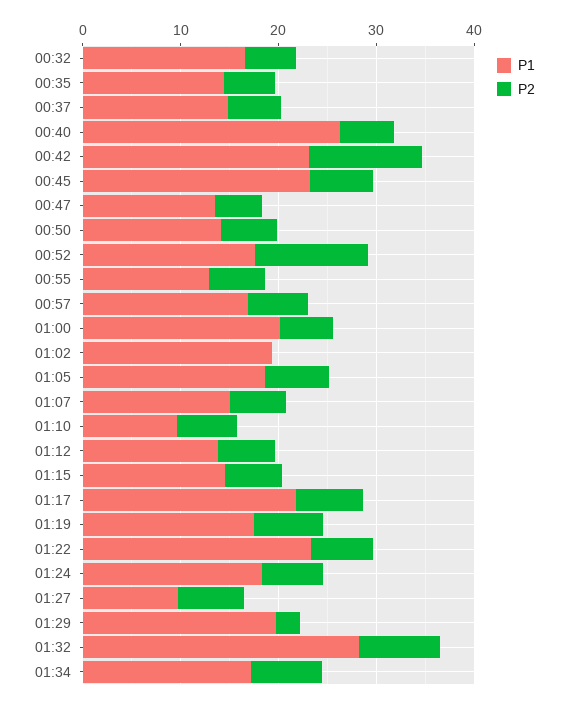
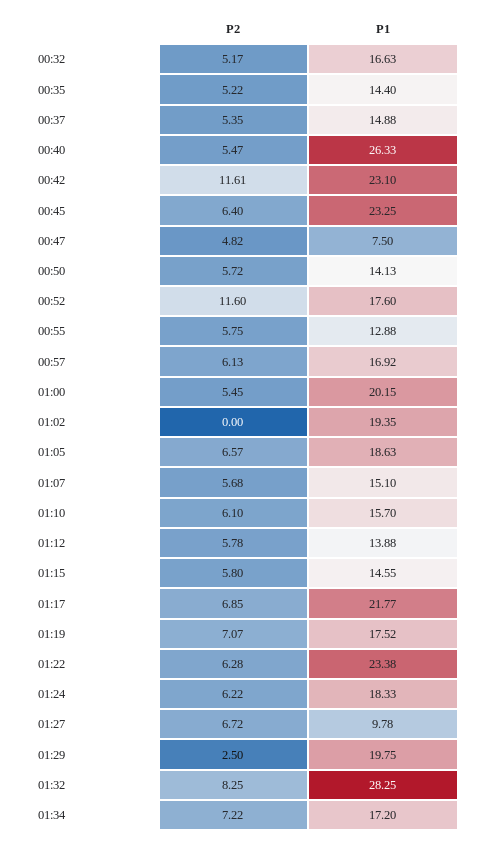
P1, 00:47: 14 -> 7.5
P1, 01:10: 10 -> 15.7

